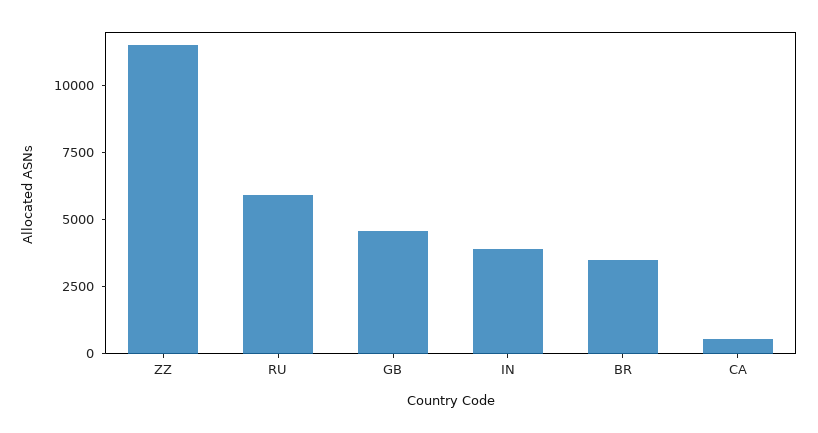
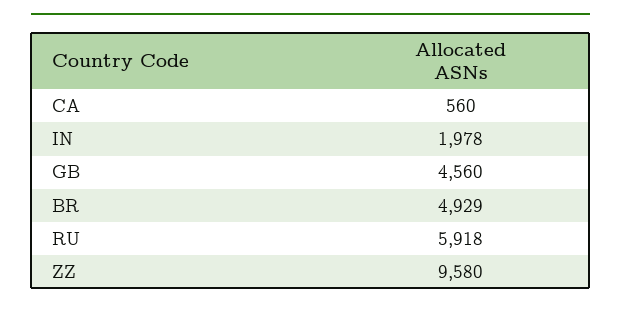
ZZ: 11500 -> 9580
IN: 4000 -> 1978
BR: 3500 -> 4929

